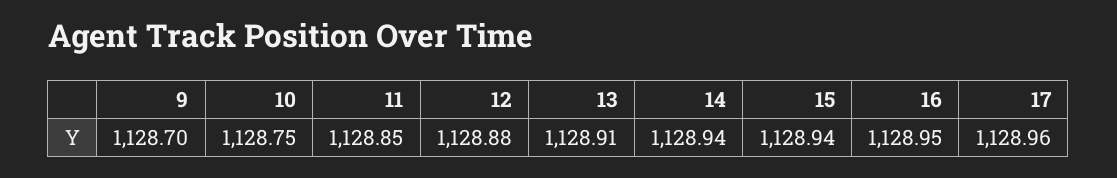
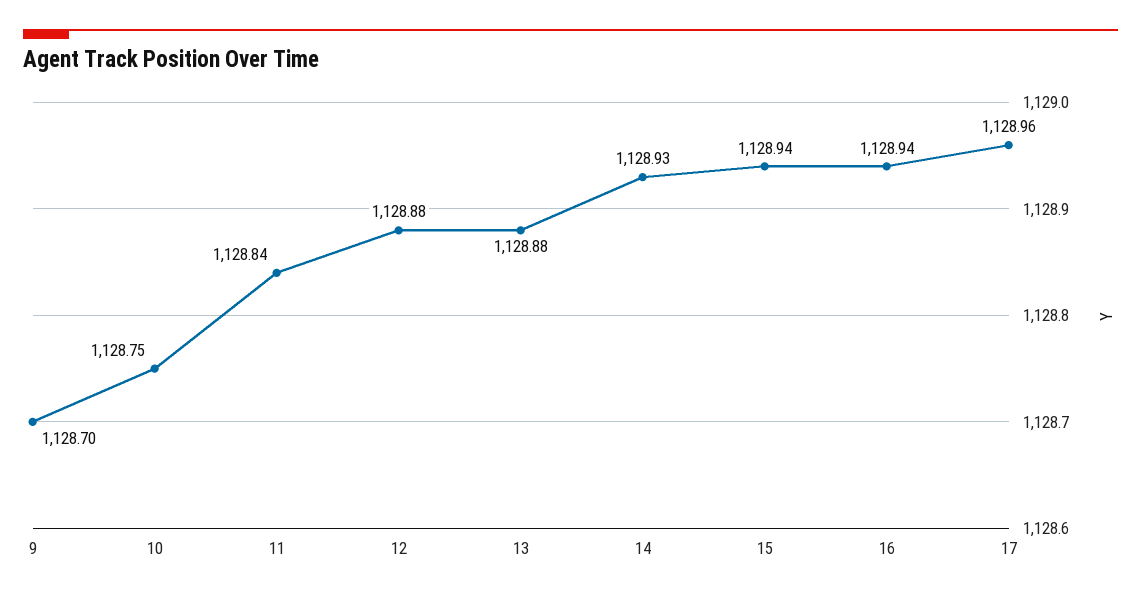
11: 1128.85 -> 1128.84
13: 1128.91 -> 1128.88
14: 1128.94 -> 1128.93
16: 1128.95 -> 1128.94

